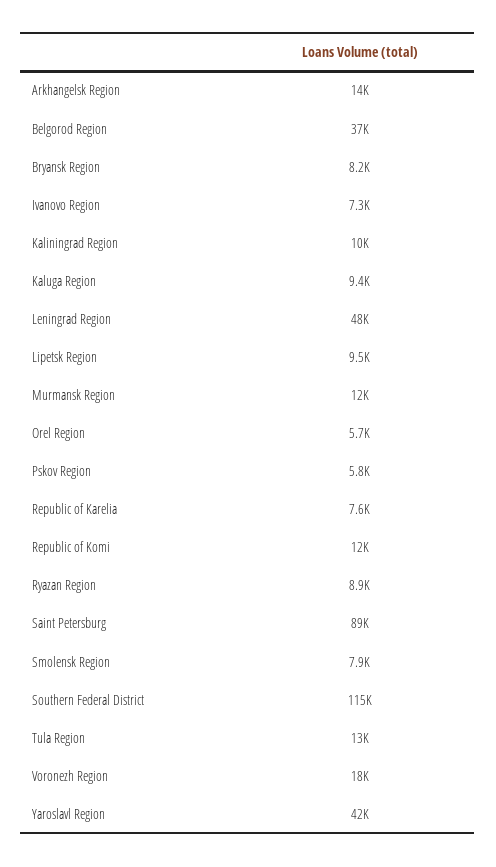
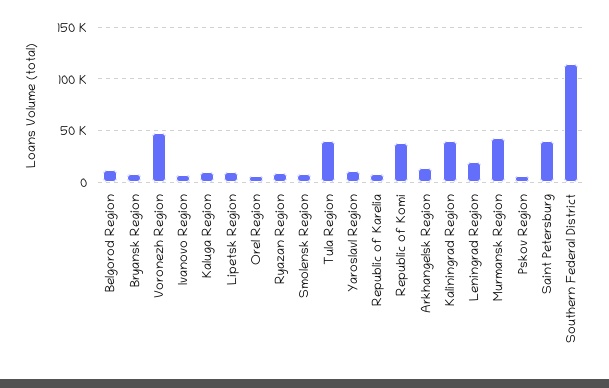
Belgorod Region: 37000 -> 10000
Kaliningrad Region: 10000 -> 40000
Leningrad Region: 48000 -> 20000
Murmansk Region: 12000 -> 40000
Republic of Komi: 12000 -> 40000
Saint Petersburg: 89000 -> 40000
Tula Region: 13000 -> 40000
Voronezh Region: 18000 -> 50000
Yaroslavl Region: 42000 -> 10000

